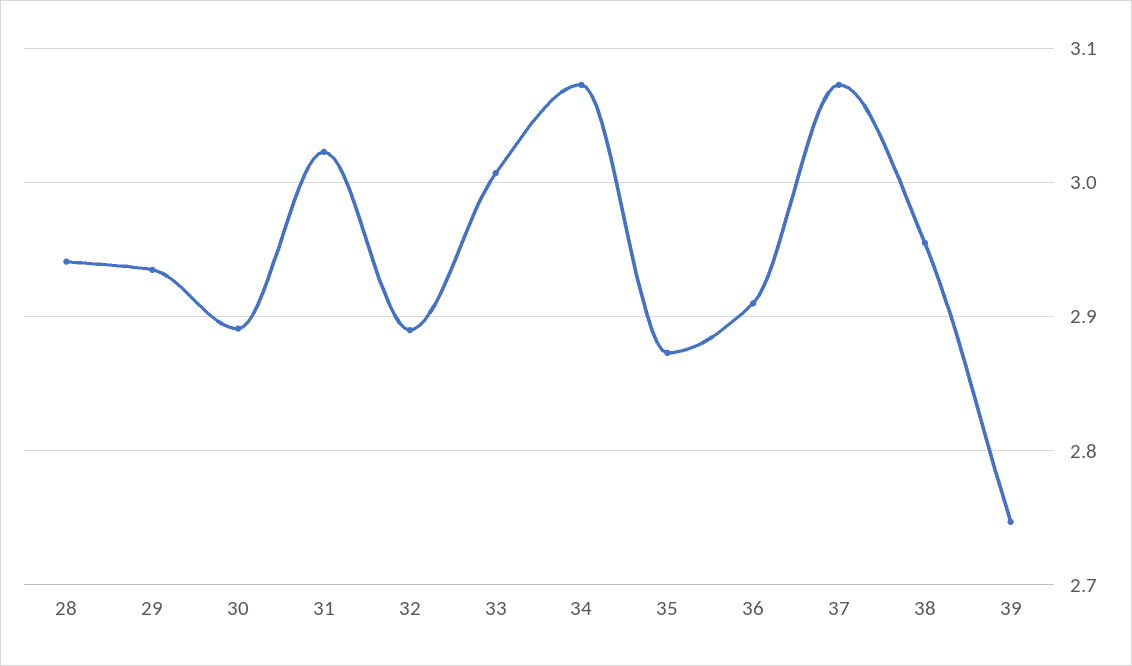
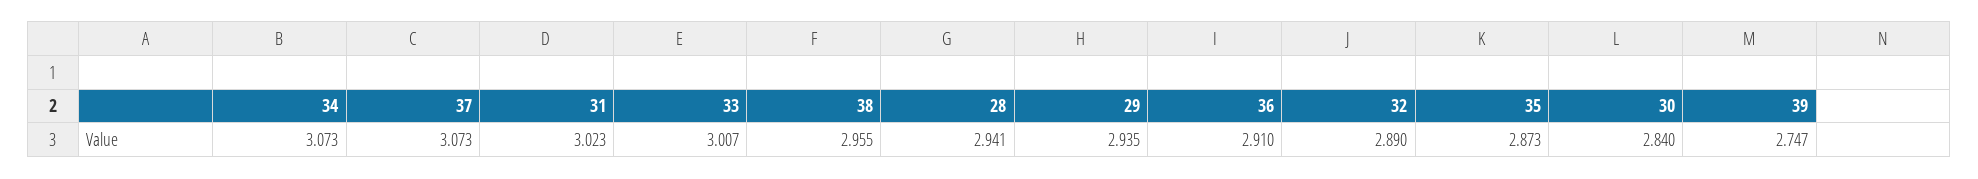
30: 2.89 -> 2.84

